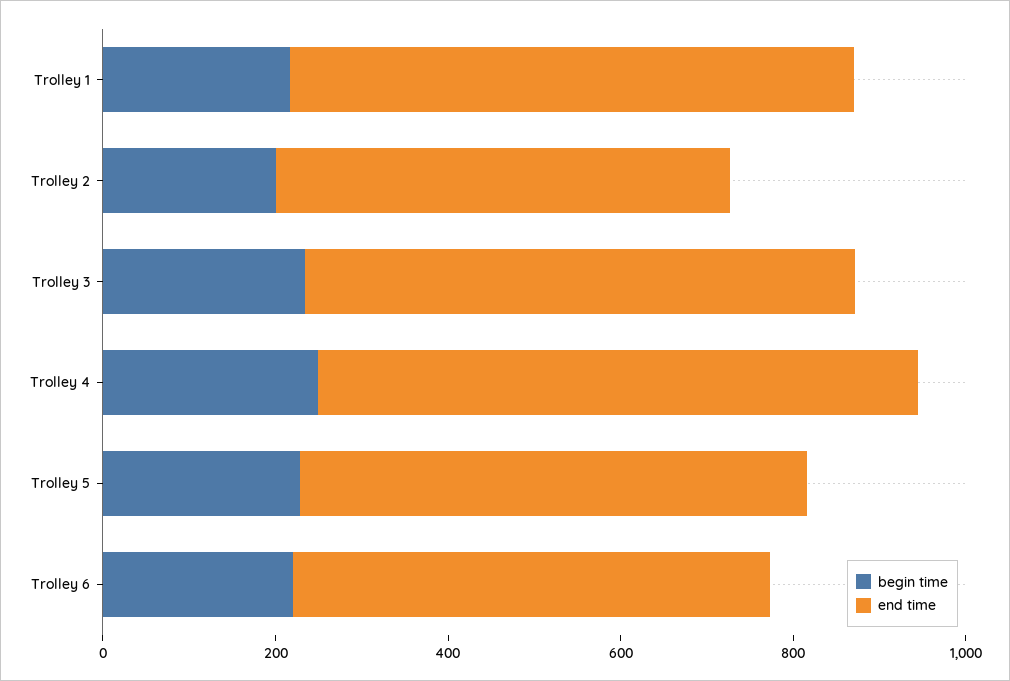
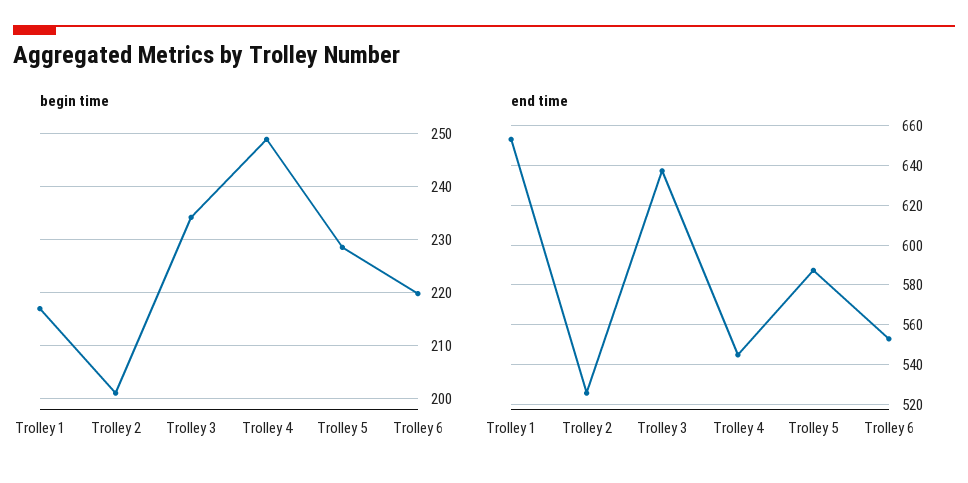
end time, Trolley 4: 700 -> 545

